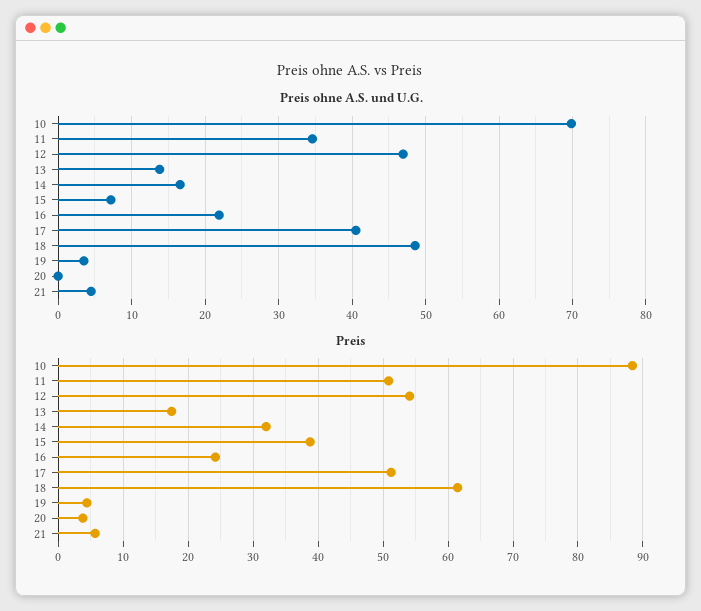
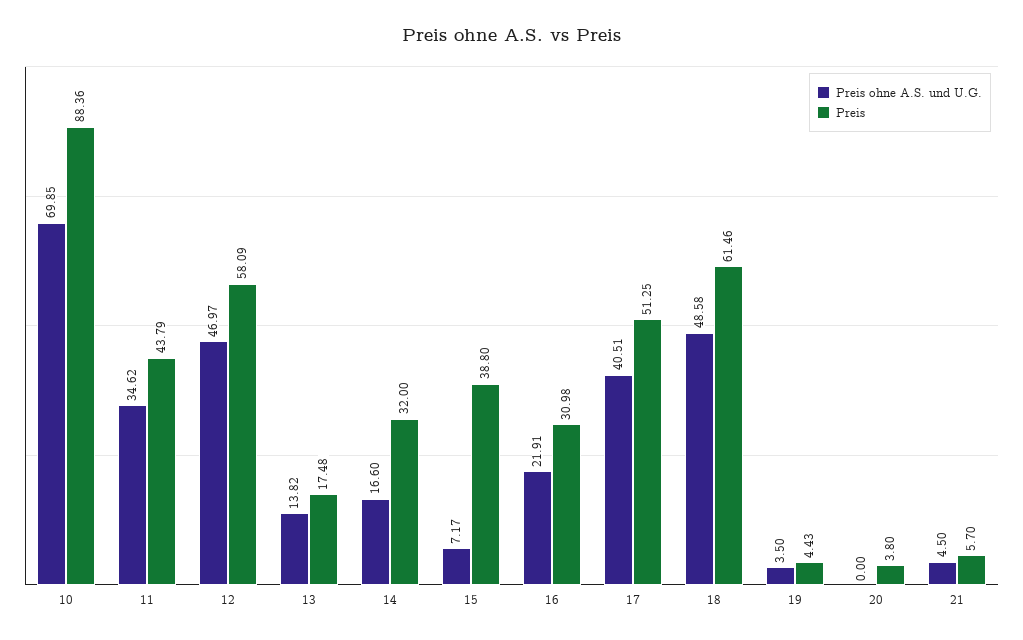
Preis, 11: 51 -> 43.79
Preis, 12: 54 -> 58.09
Preis, 16: 24 -> 30.98

